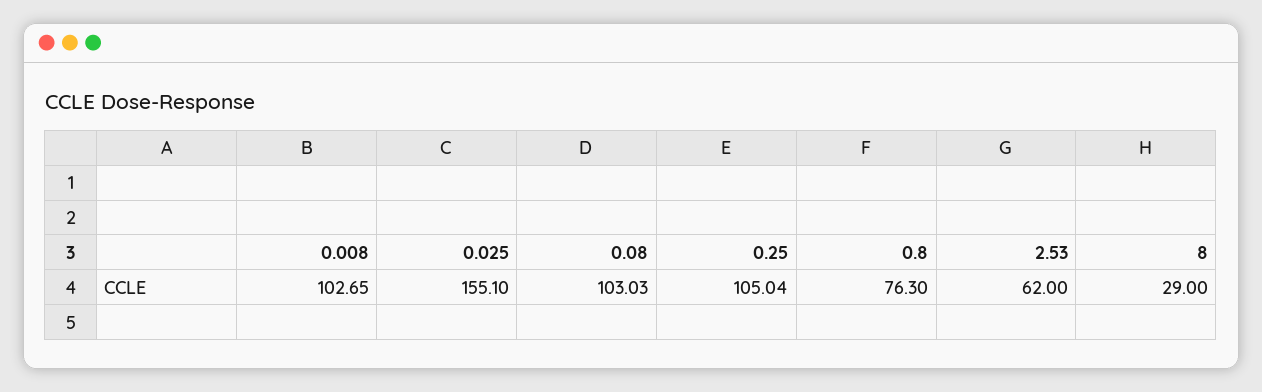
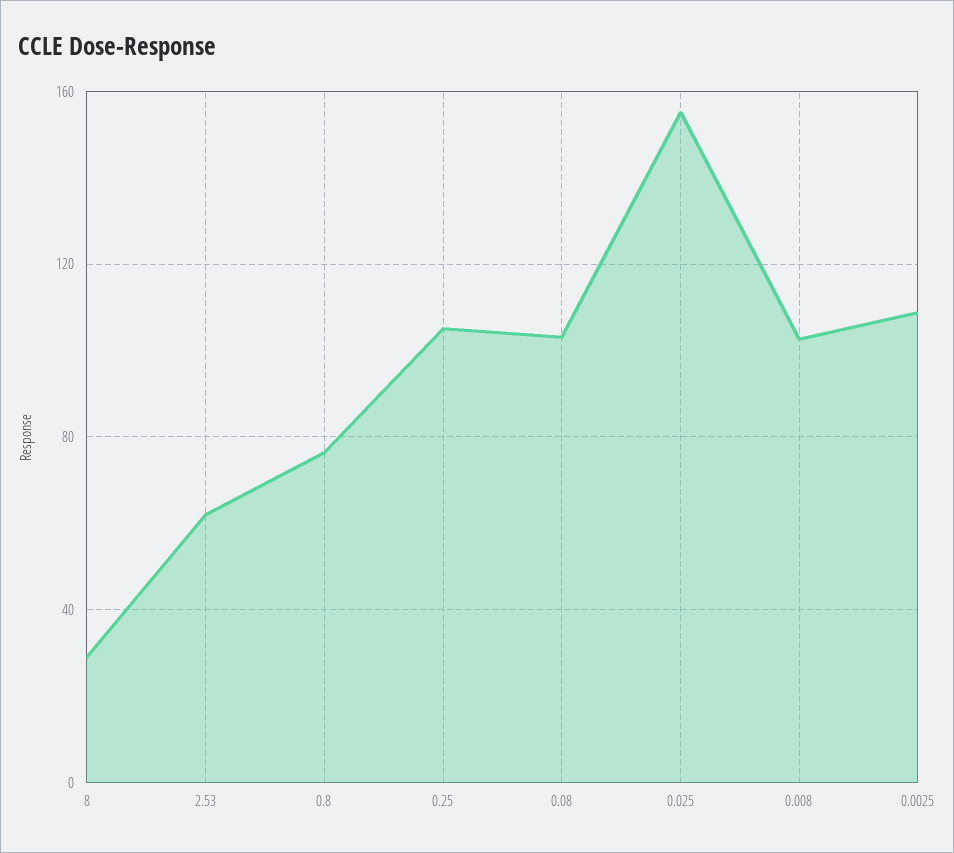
0.0025: none -> 110

